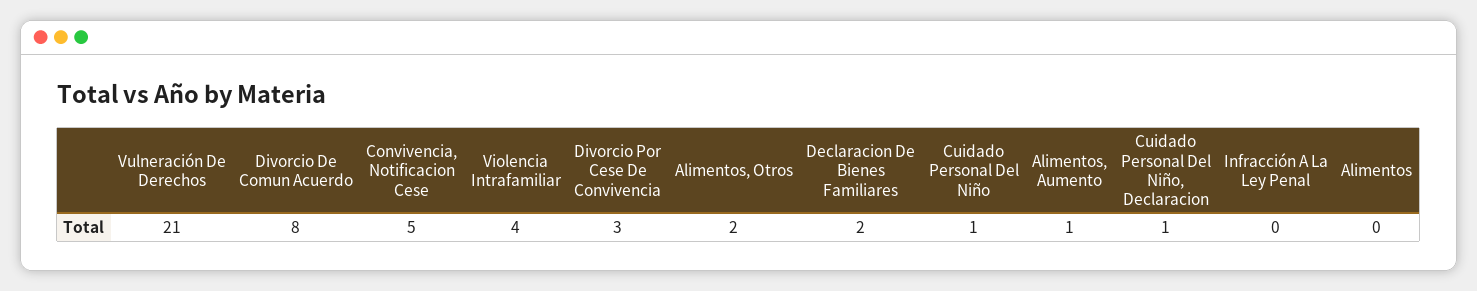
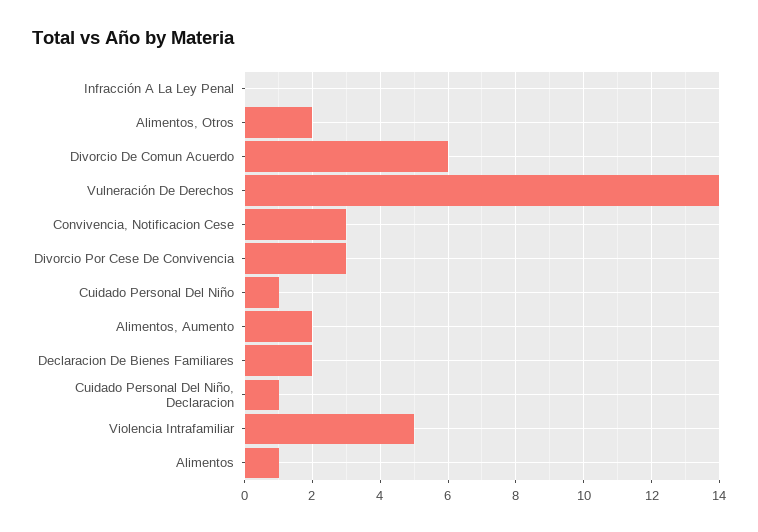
Vulneración De Derechos: 21 -> 14
Divorcio De Comun Acuerdo: 8 -> 6
Convivencia, Notificacion Cese: 5 -> 3
Violencia Intrafamiliar: 4 -> 5
Alimentos, Aumento: 1 -> 2
Alimentos: 0 -> 1

